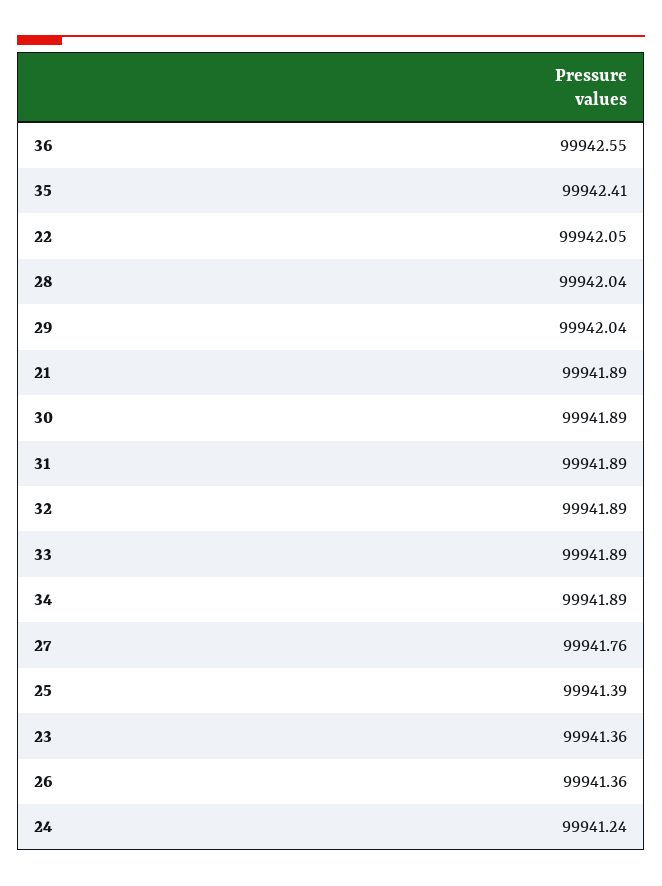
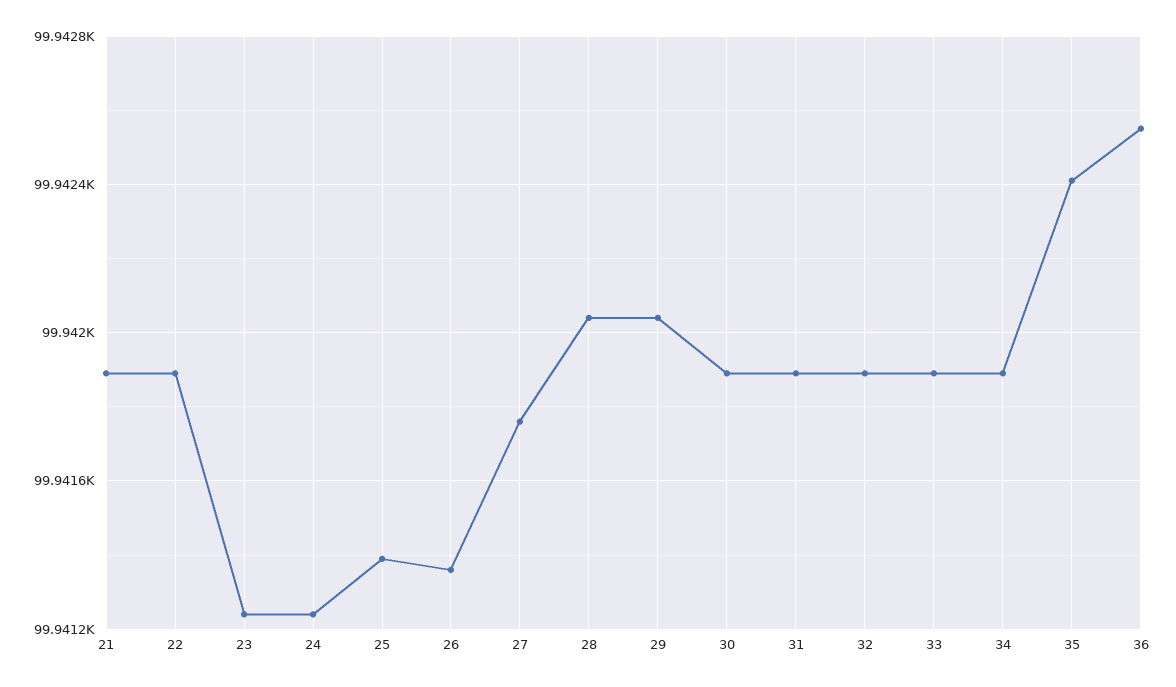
22: 99942.05 -> 99941.9
23: 99941.36 -> 99941.25

